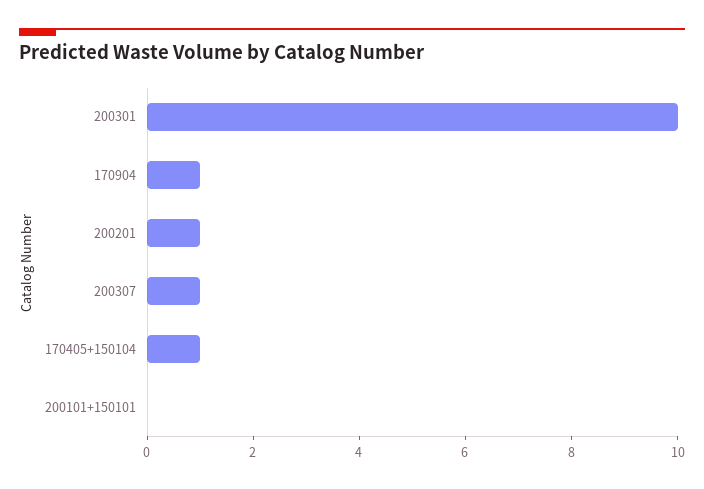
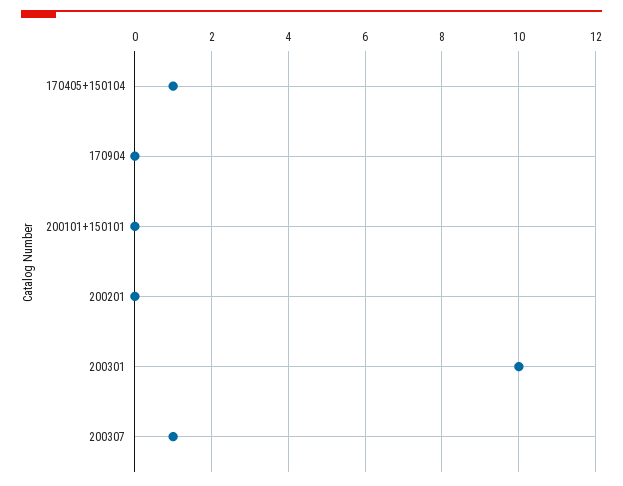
170904: 1 -> 0
200201: 1 -> 0

